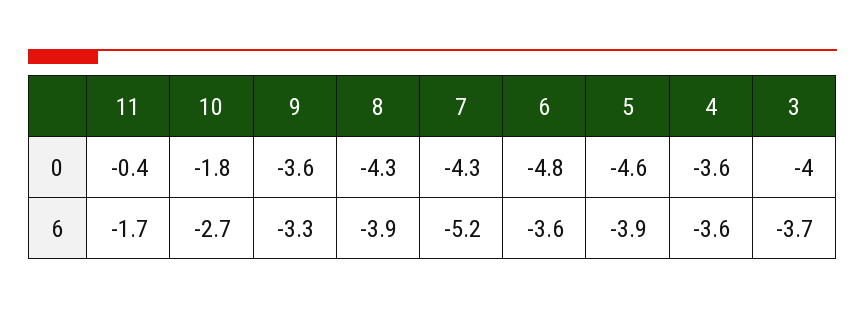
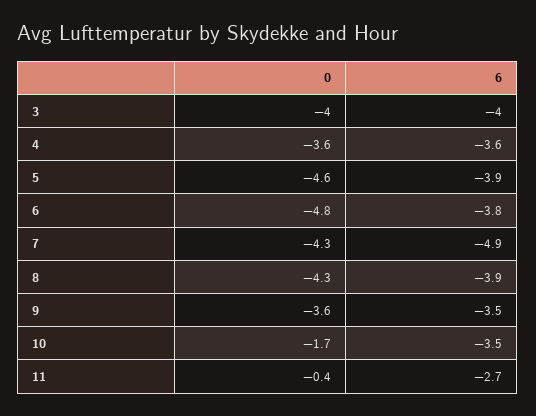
10, 0: -1.8 -> -1.7
11, 6: -1.7 -> -2.7
10, 6: -2.7 -> -3.5
9, 6: -3.3 -> -3.5
7, 6: -5.2 -> -4.9
6, 6: -3.6 -> -3.8
3, 6: -3.7 -> -4

